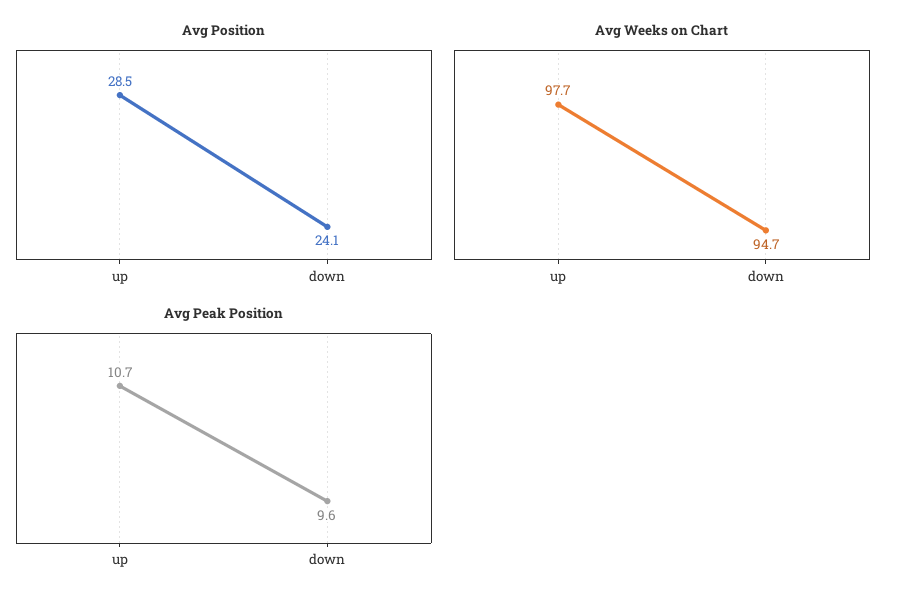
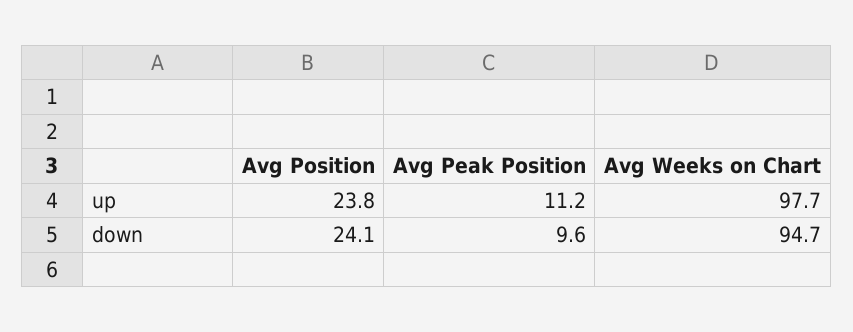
Avg Position, up: 28.5 -> 23.8
Avg Peak Position, up: 10.7 -> 11.2

